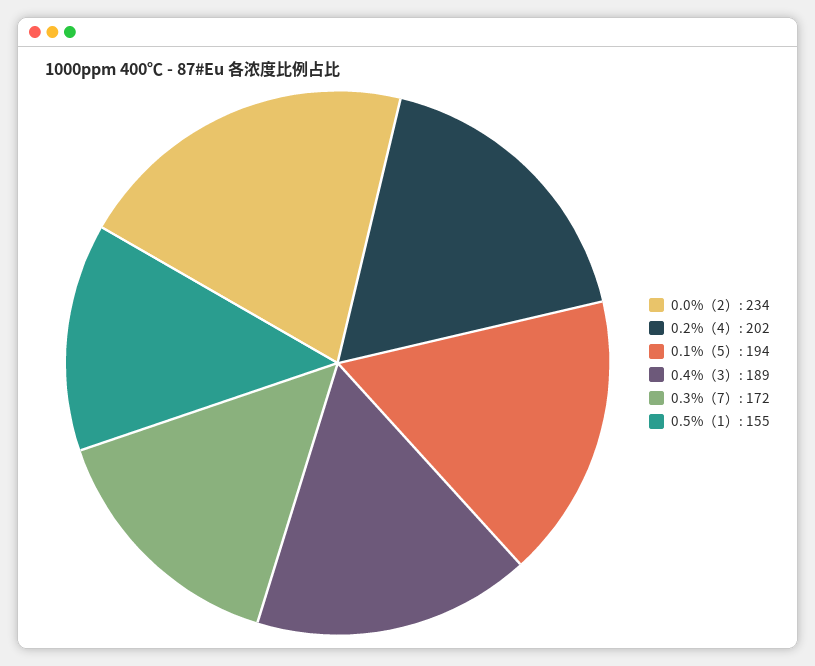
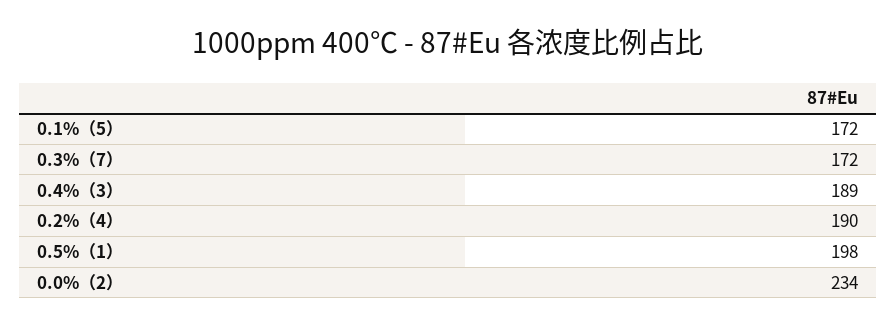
0.2%（4）: 202 -> 190
0.1%（5）: 194 -> 172
0.5%（1）: 155 -> 198

